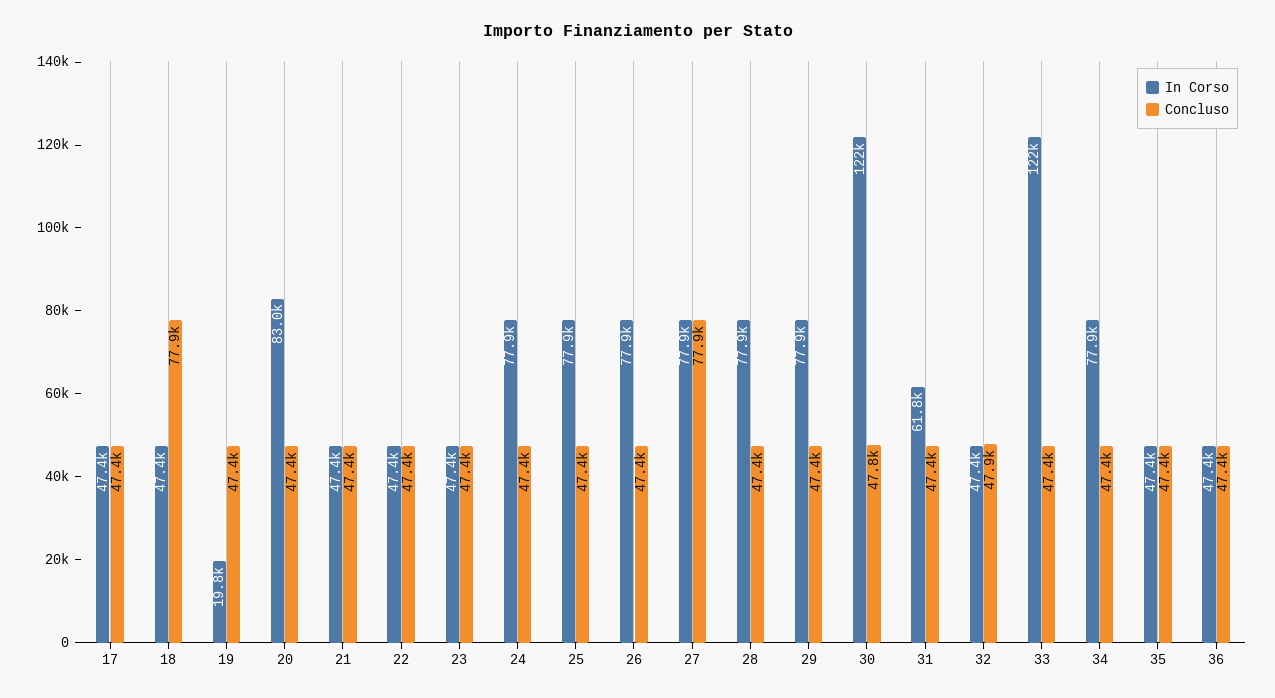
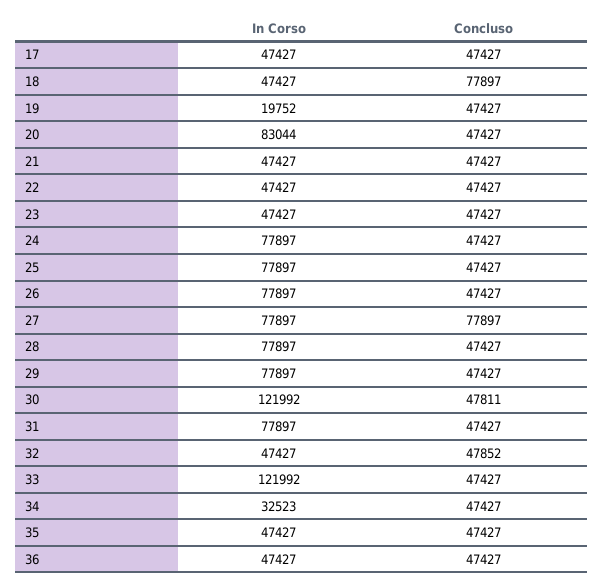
In Corso, 31: 61800 -> 77897
In Corso, 34: 77900 -> 32523

